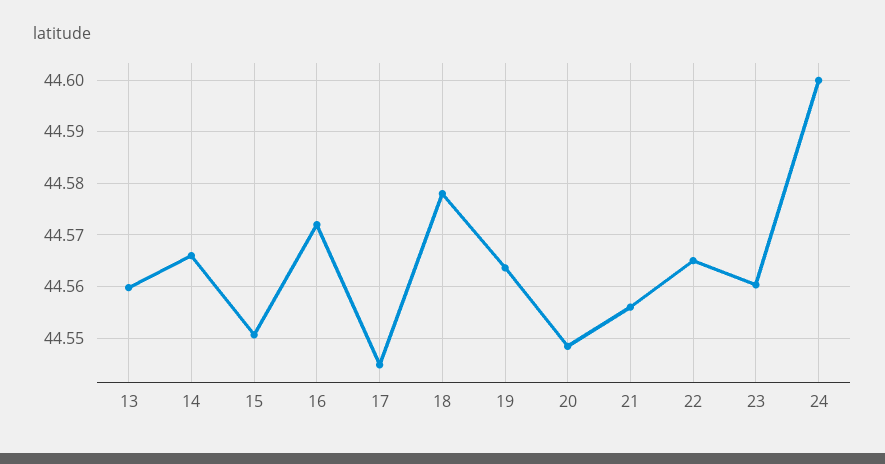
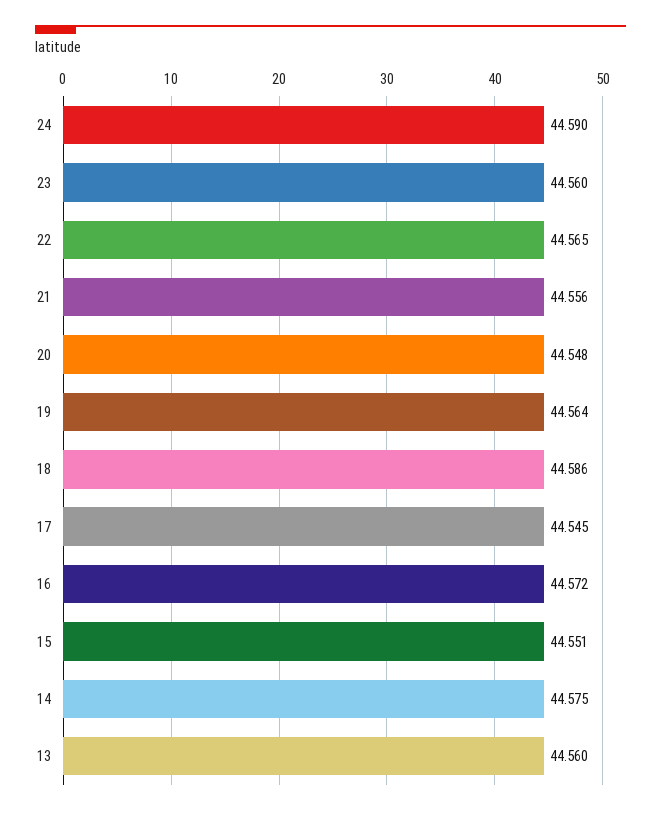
14: 44.566 -> 44.575
18: 44.578 -> 44.586
24: 44.6 -> 44.59

